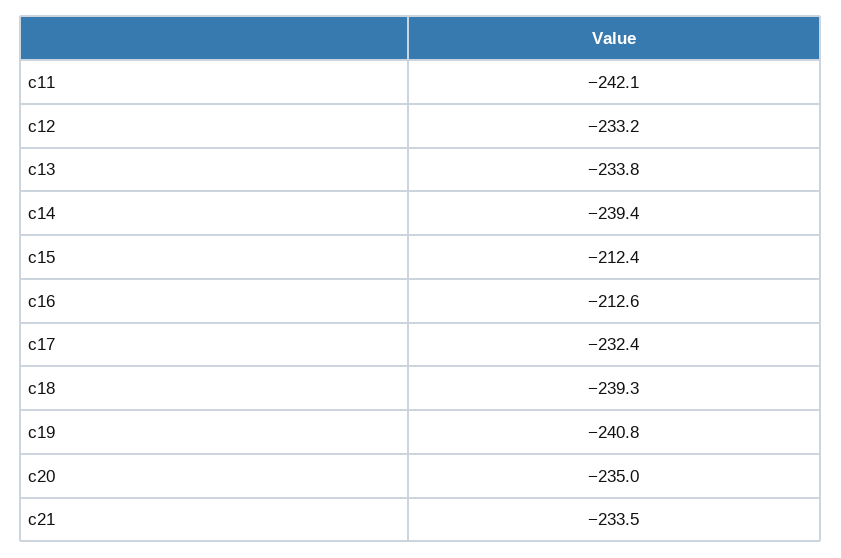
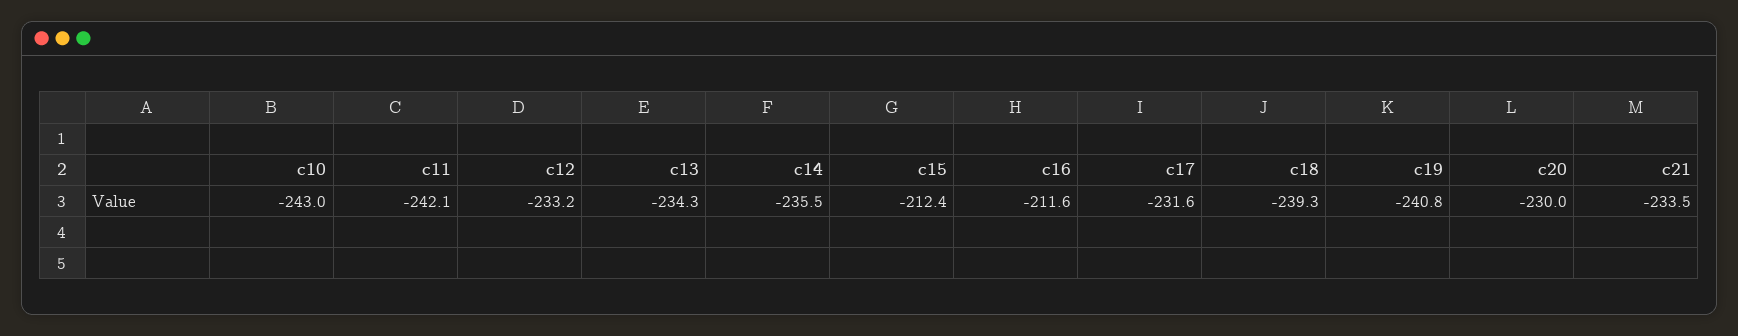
c13: -233.8 -> -234.3
c14: -239.4 -> -235.5
c16: -212.6 -> -211.6
c17: -232.4 -> -231.6
c20: -235 -> -230
c10: none -> -243

